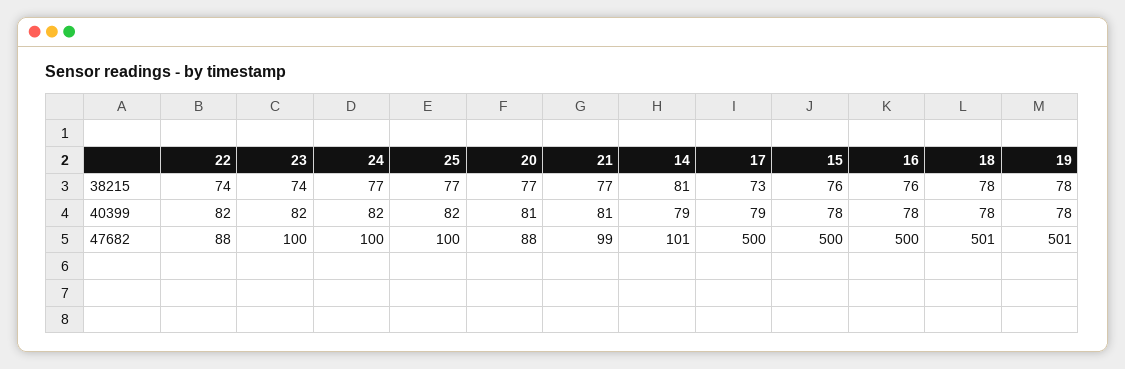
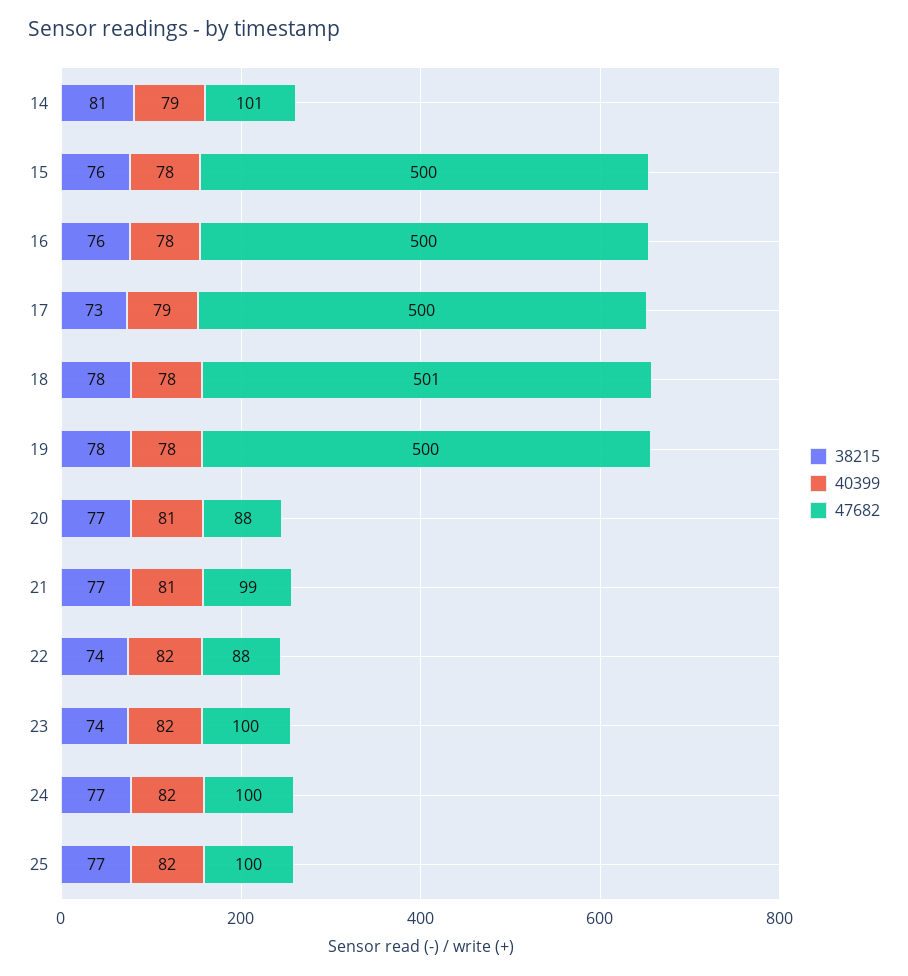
47682, 19: 501 -> 500

